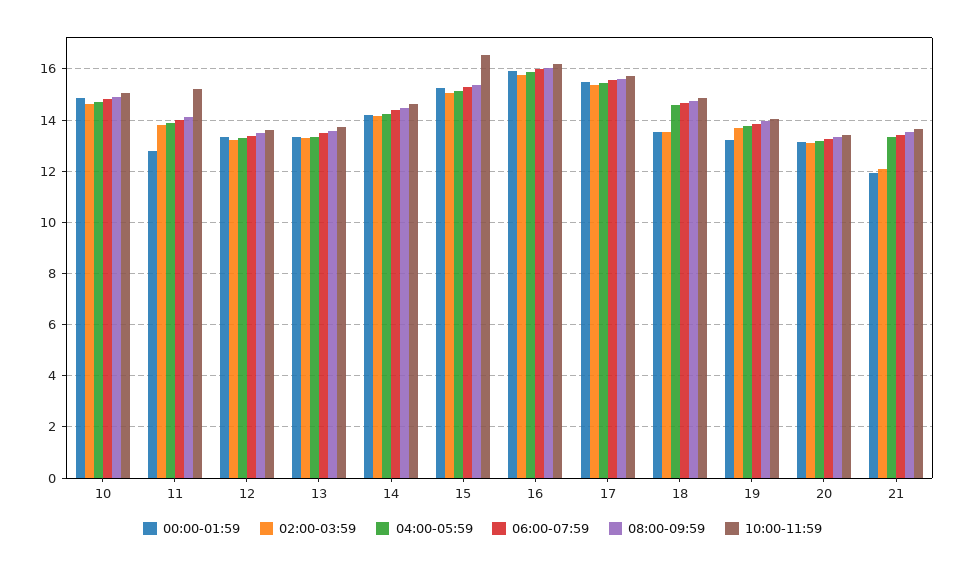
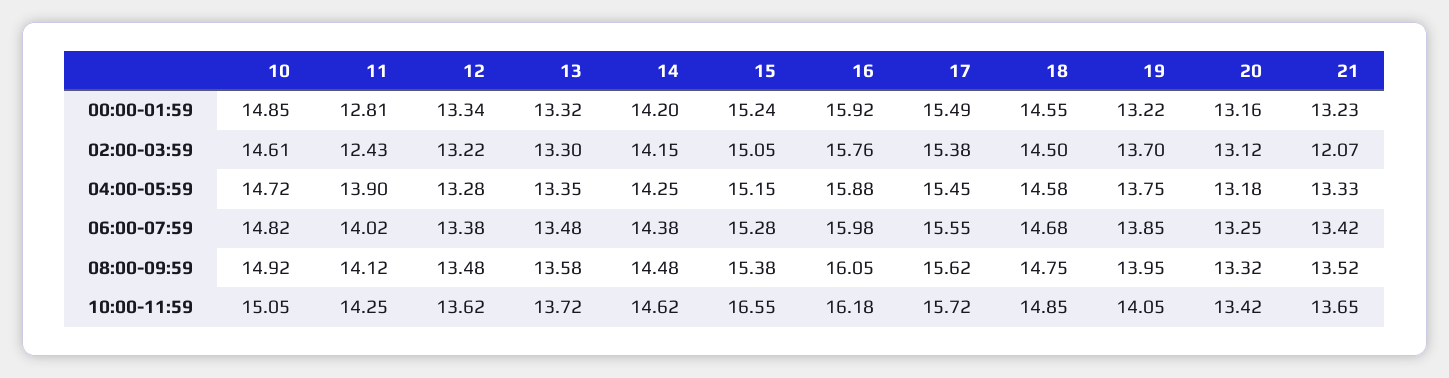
02:00-03:59, 11: 13.75 -> 12.43
10:00-11:59, 11: 15.25 -> 14.25
00:00-01:59, 18: 13.5 -> 14.55
02:00-03:59, 18: 13.5 -> 14.5
00:00-01:59, 21: 12 -> 13.23

